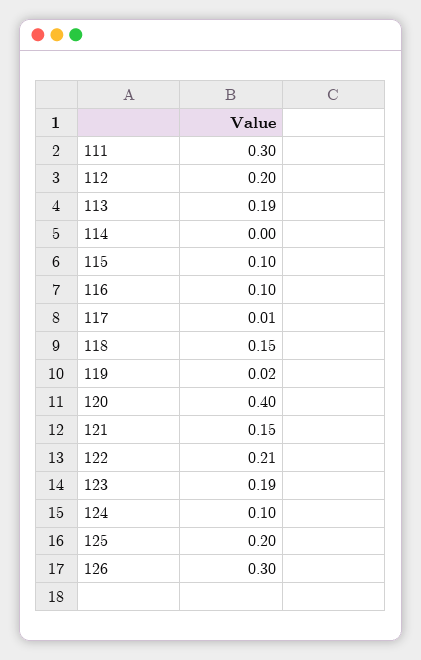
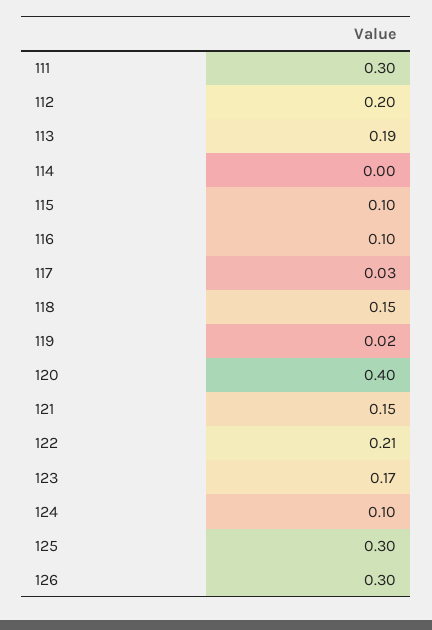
117: 0.01 -> 0.03
123: 0.19 -> 0.17
125: 0.2 -> 0.3

